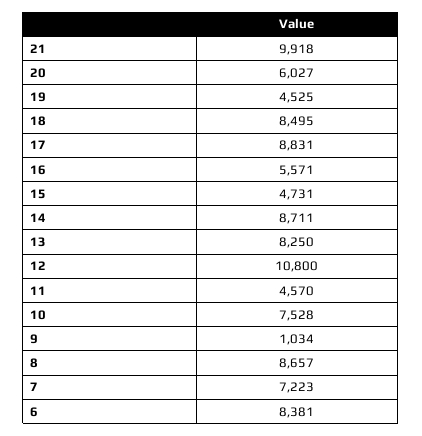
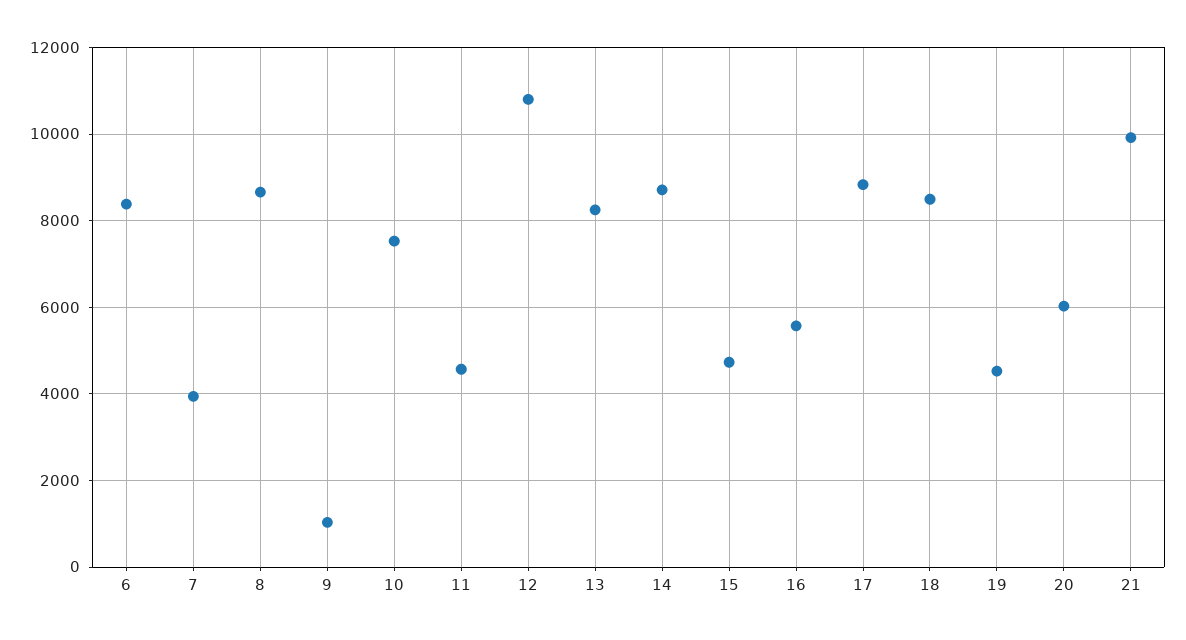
7: 7223 -> 4000

